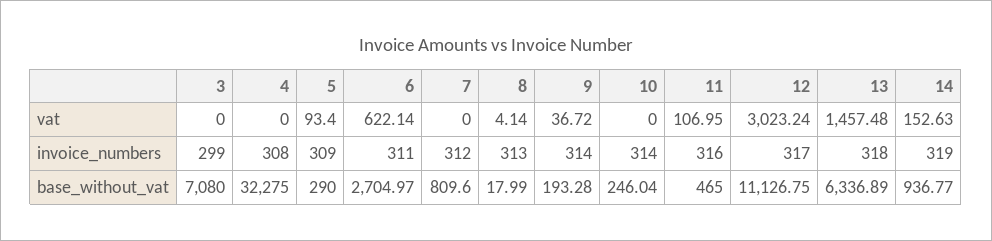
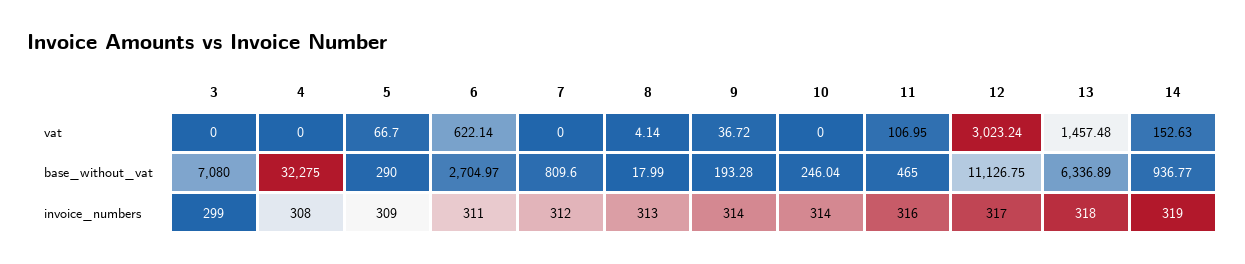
5, vat: 93.4 -> 66.7

